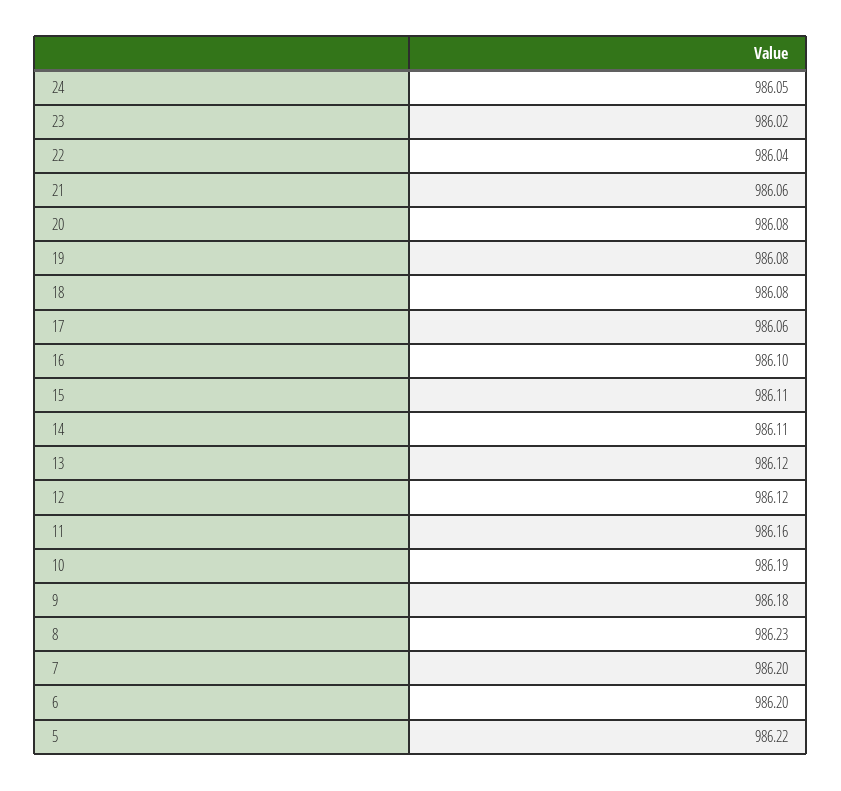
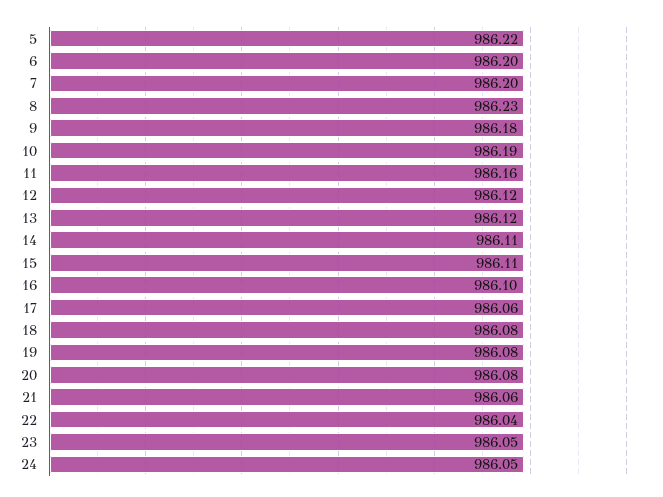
23: 986.02 -> 986.05

